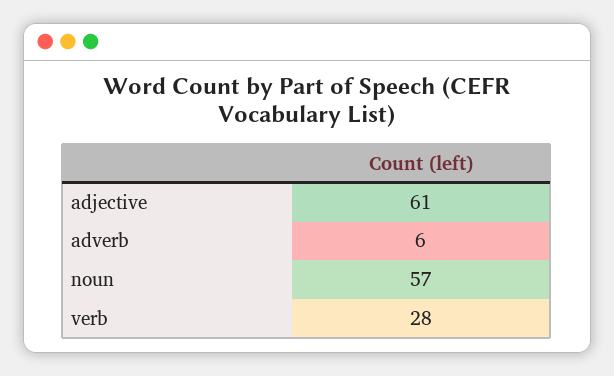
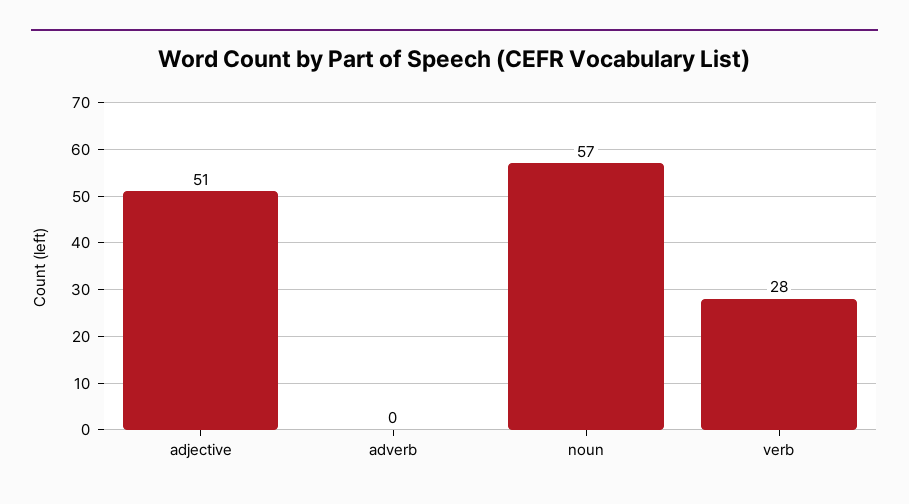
adjective: 61 -> 51
adverb: 6 -> 0

